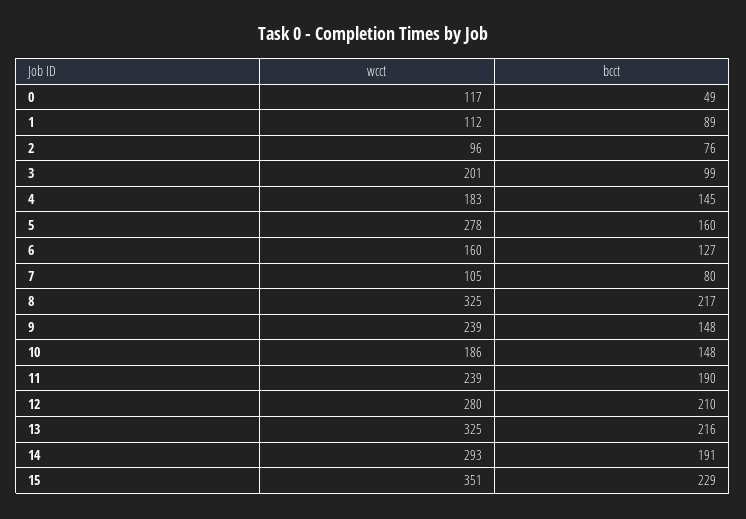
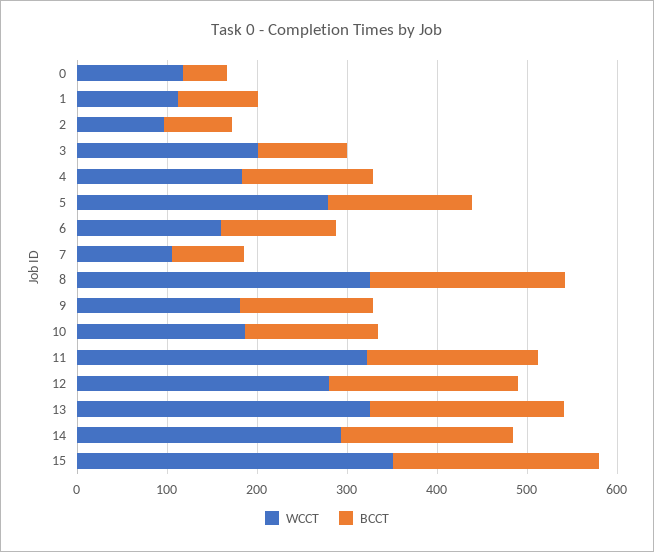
wcct, 9: 239 -> 180
wcct, 11: 239 -> 320

